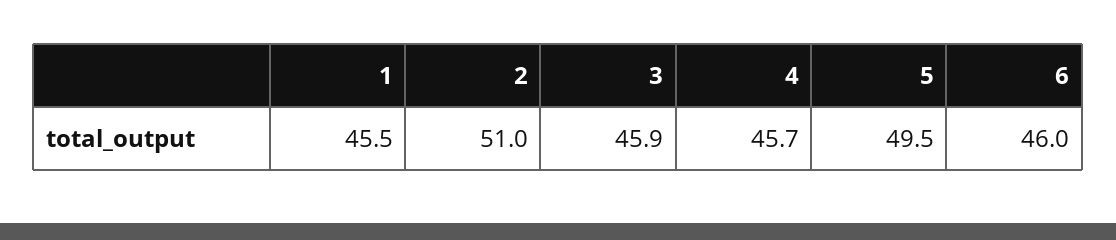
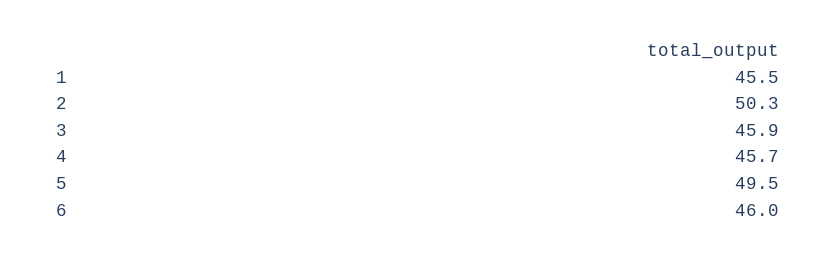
2: 51 -> 50.3

